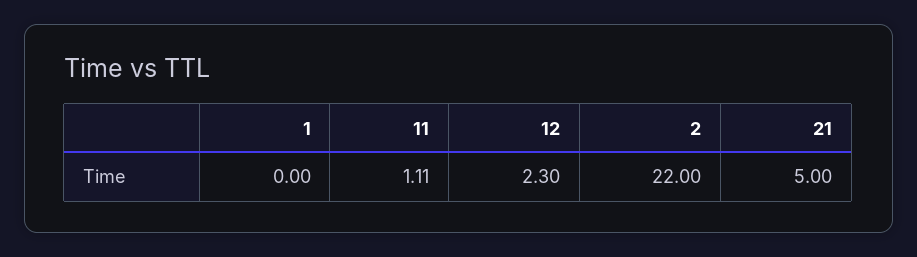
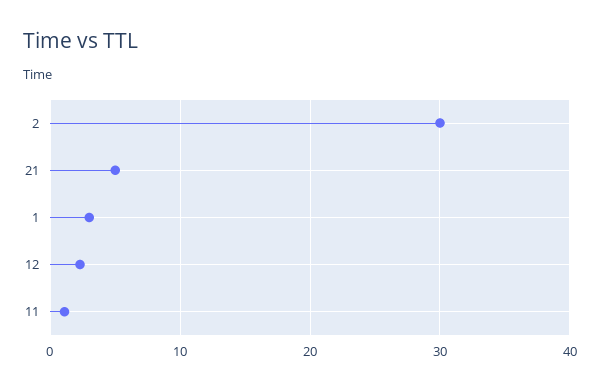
1: 0 -> 3
2: 22 -> 30

